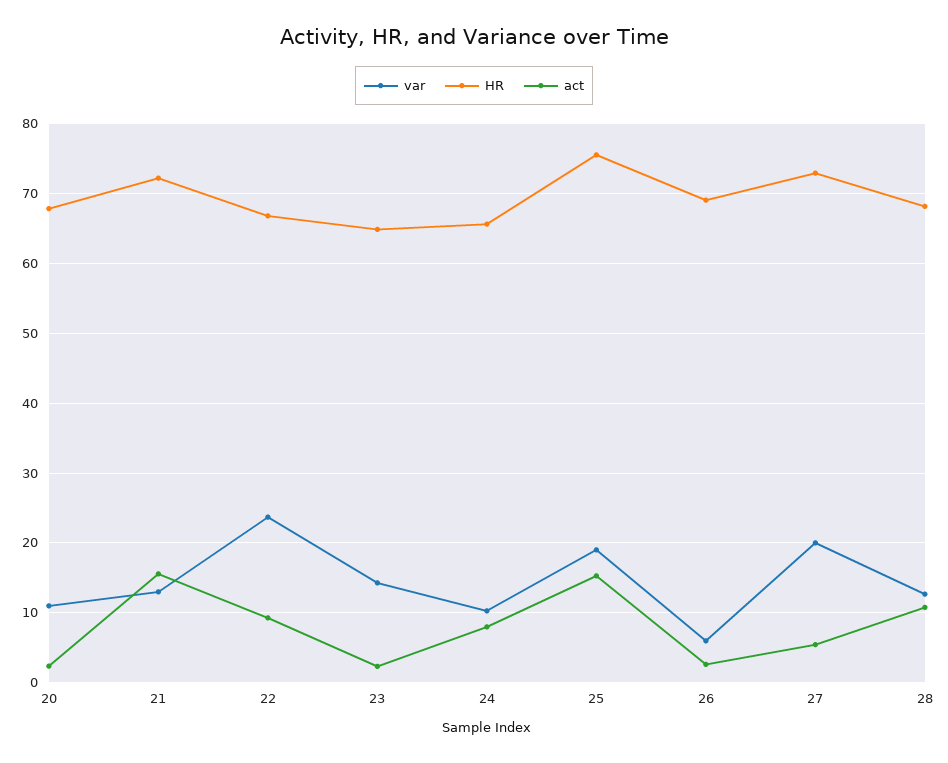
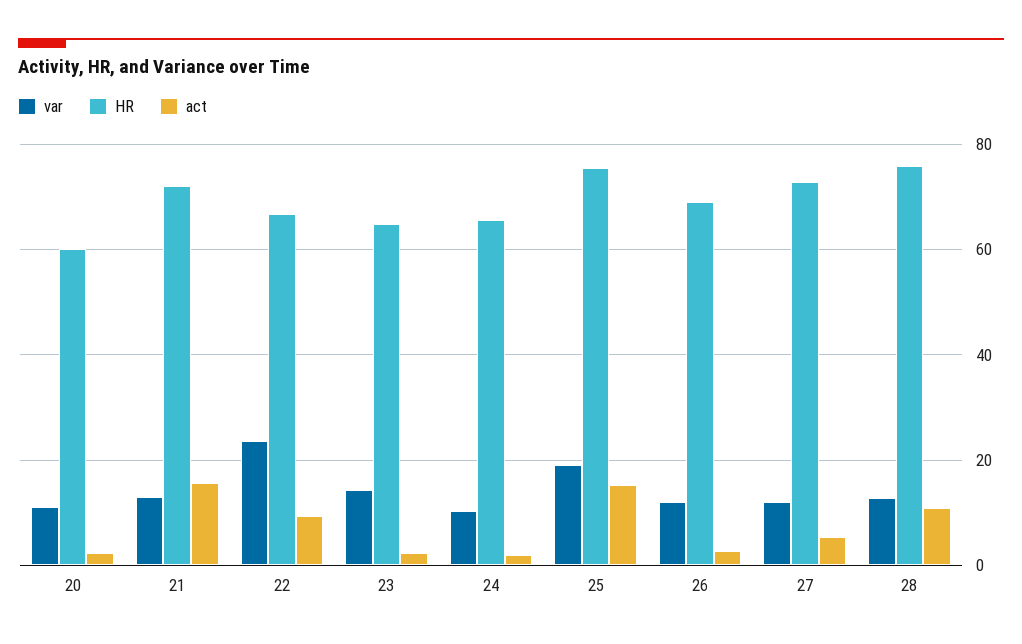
HR, 20: 68 -> 60
act, 24: 8 -> 2
var, 26: 6 -> 12
var, 27: 20 -> 12
HR, 28: 68 -> 76

